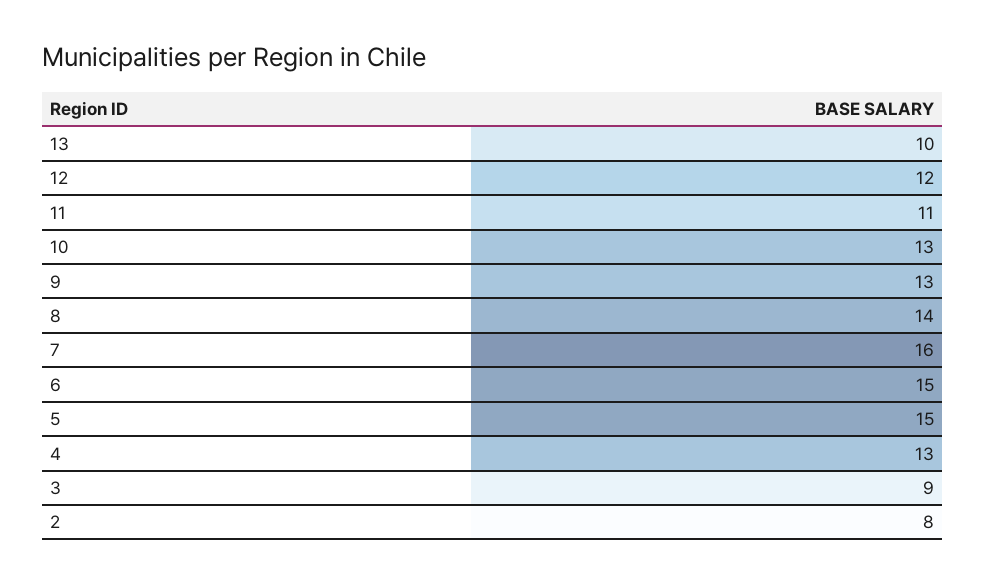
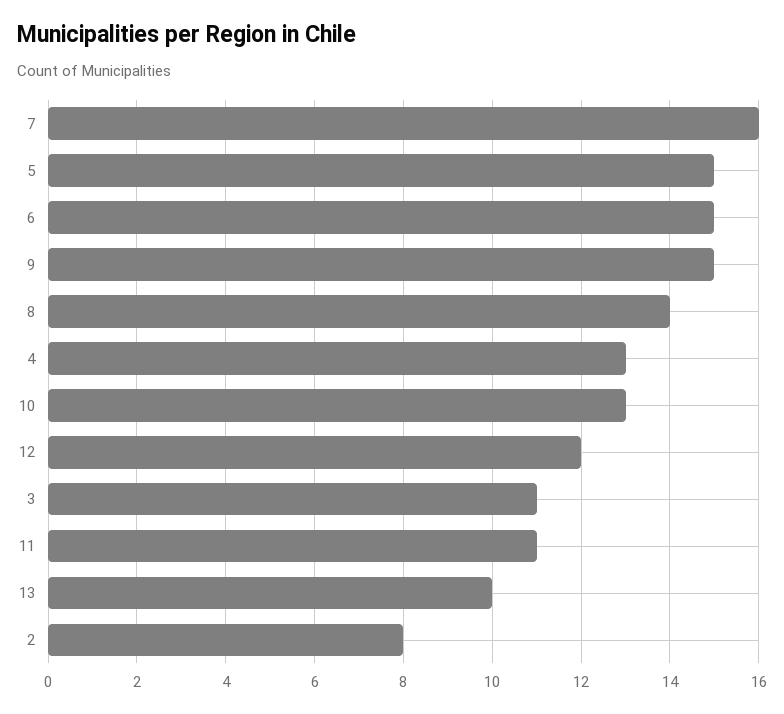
9: 13 -> 15
3: 9 -> 11

